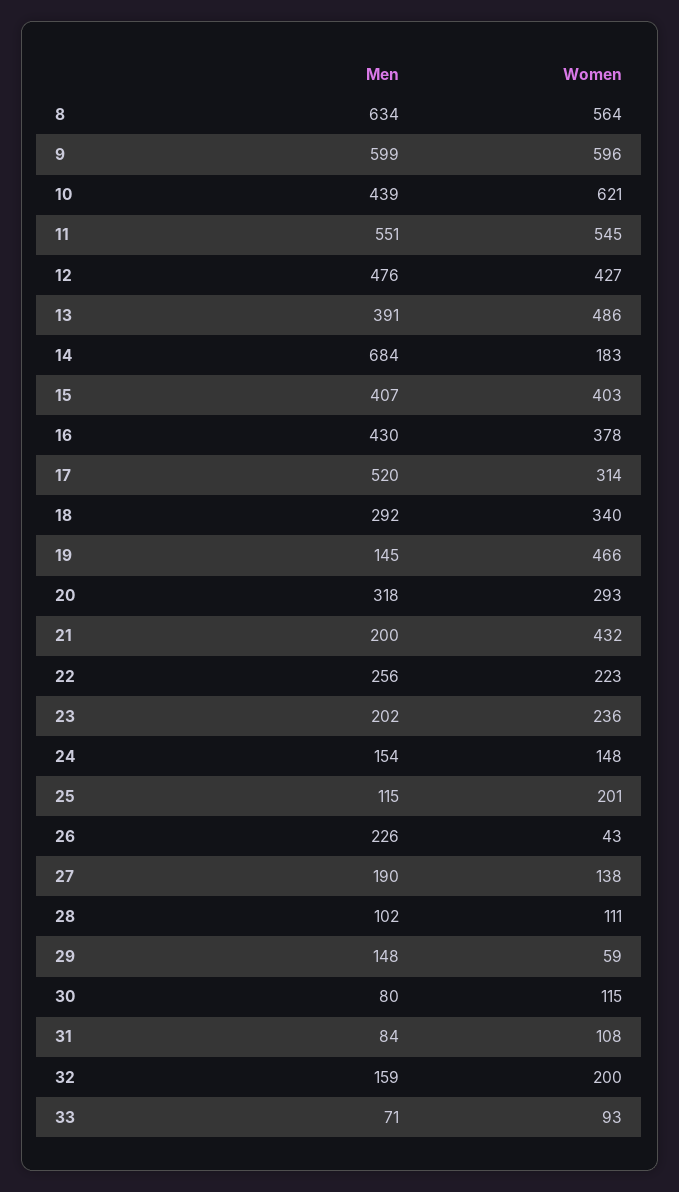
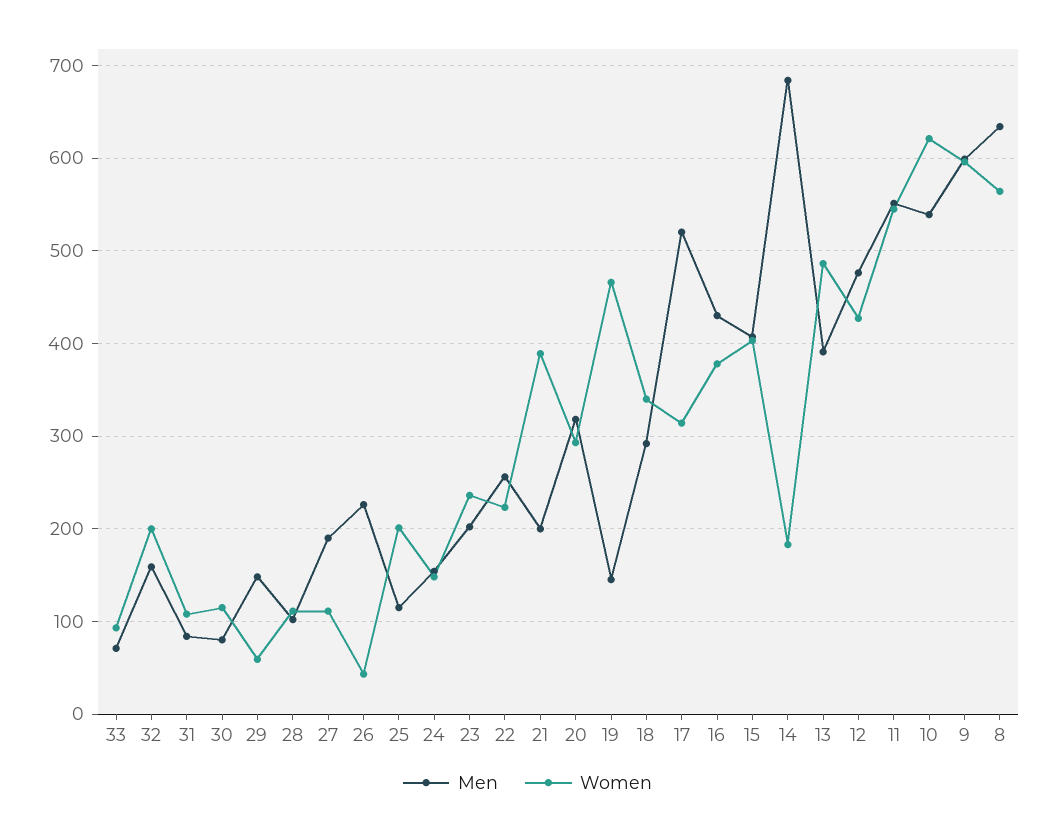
Men, 10: 439 -> 540
Women, 21: 432 -> 390
Women, 27: 138 -> 110

